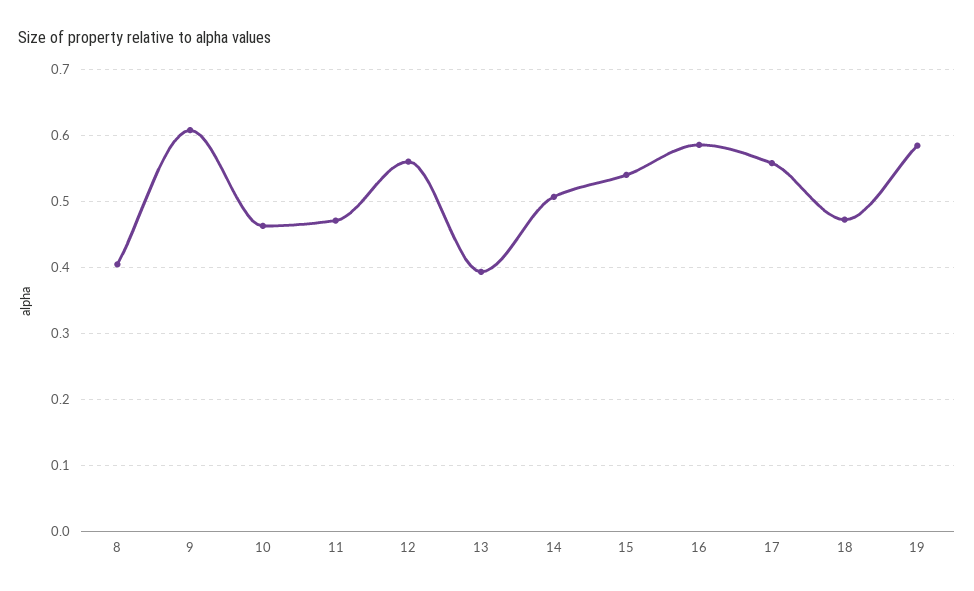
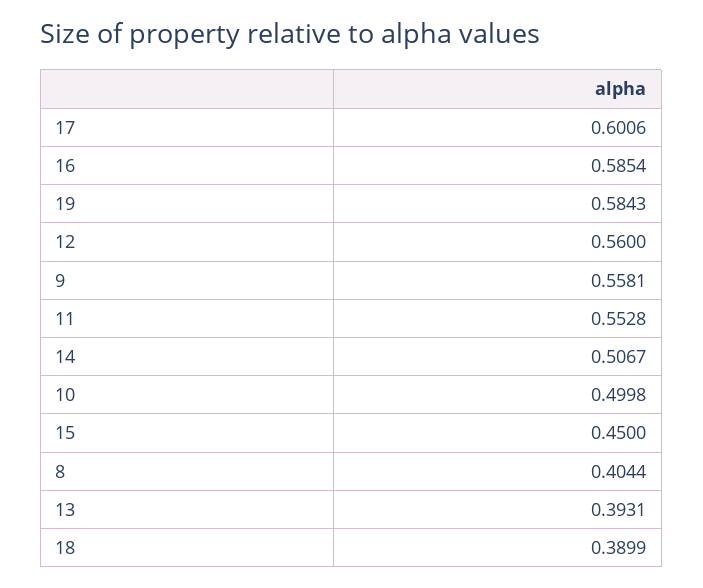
9: 0.61 -> 0.5581
10: 0.46 -> 0.4998
11: 0.47 -> 0.5528
15: 0.54 -> 0.45
17: 0.56 -> 0.6006
18: 0.47 -> 0.3899

